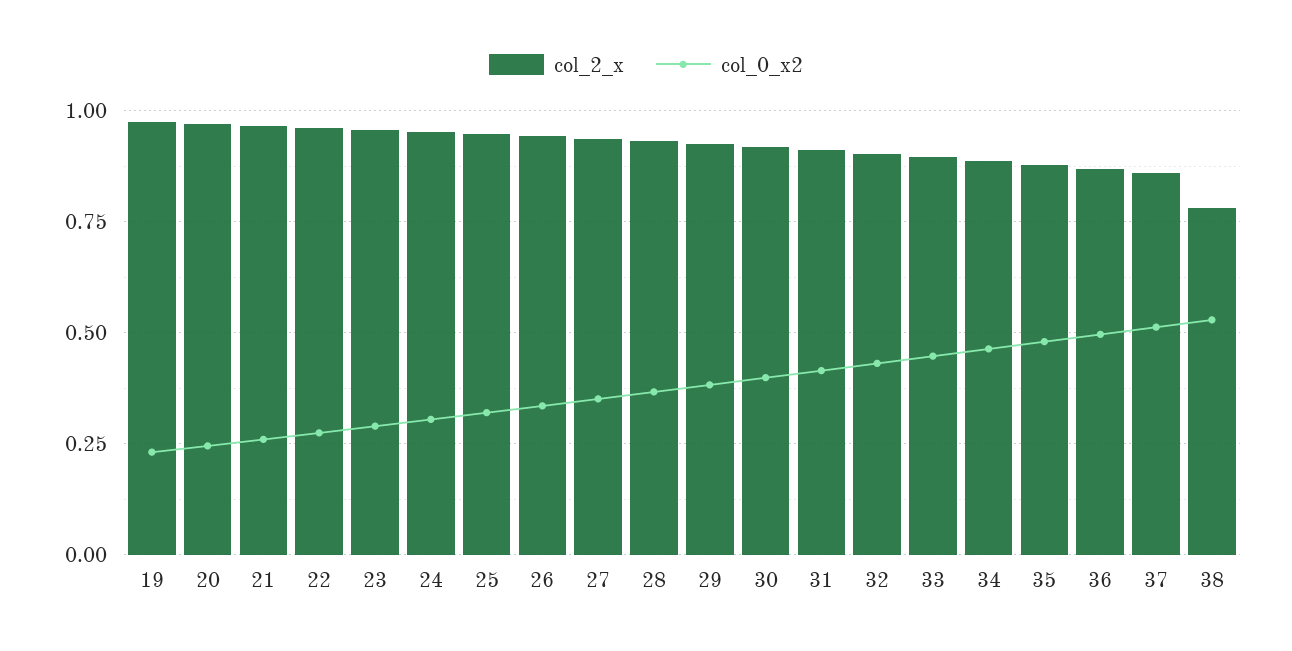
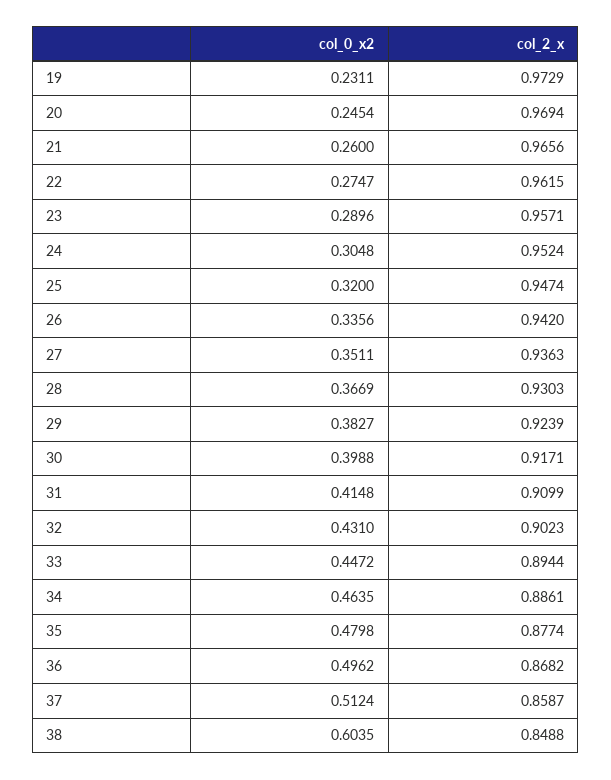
col_2_x, 38: 0.775 -> 0.8488
col_0_x2, 38: 0.525 -> 0.6035

